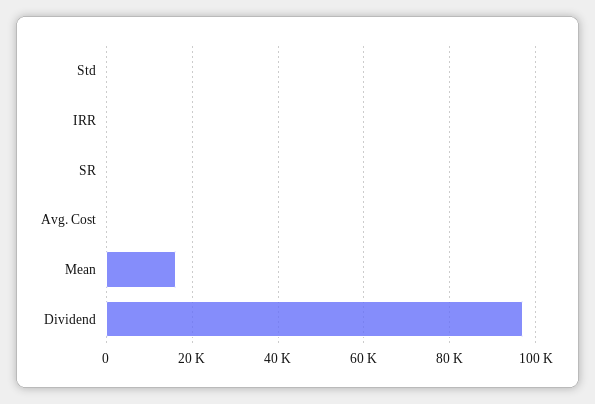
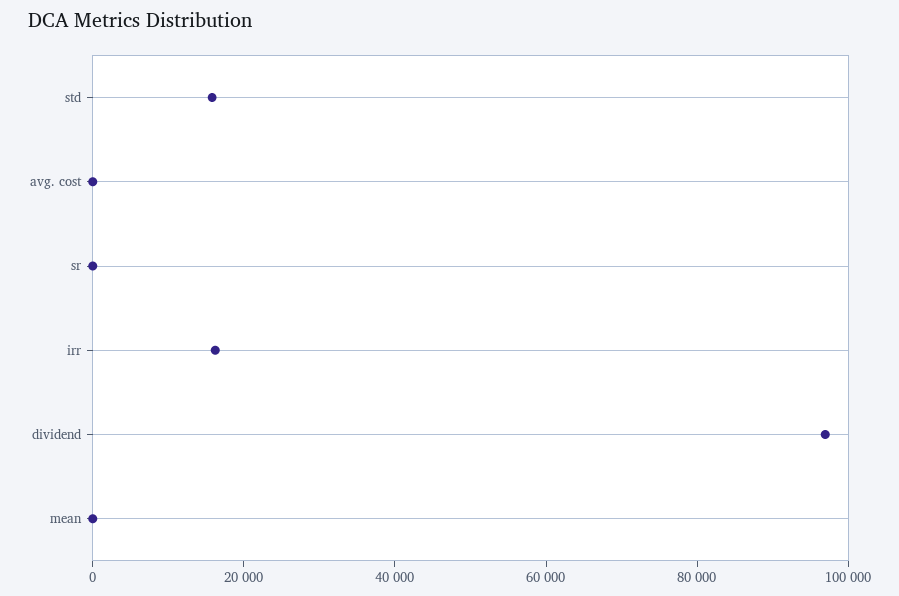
Std: 0 -> 15000
IRR: 0 -> 15000
Mean: 16000 -> 0

